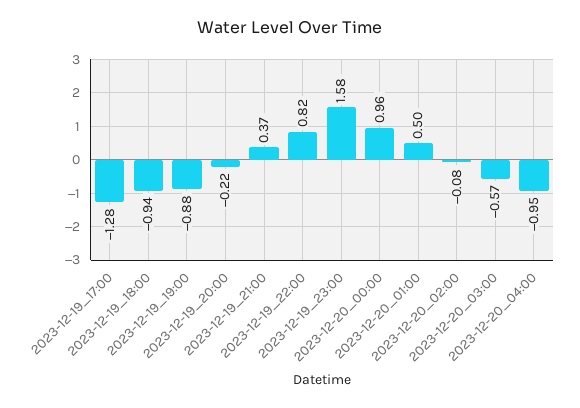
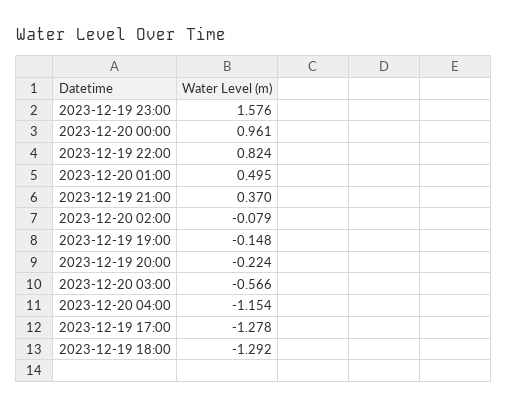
2023-12-19_18:00: -0.94 -> -1.292
2023-12-19_19:00: -0.88 -> -0.148
2023-12-20_04:00: -0.95 -> -1.154

